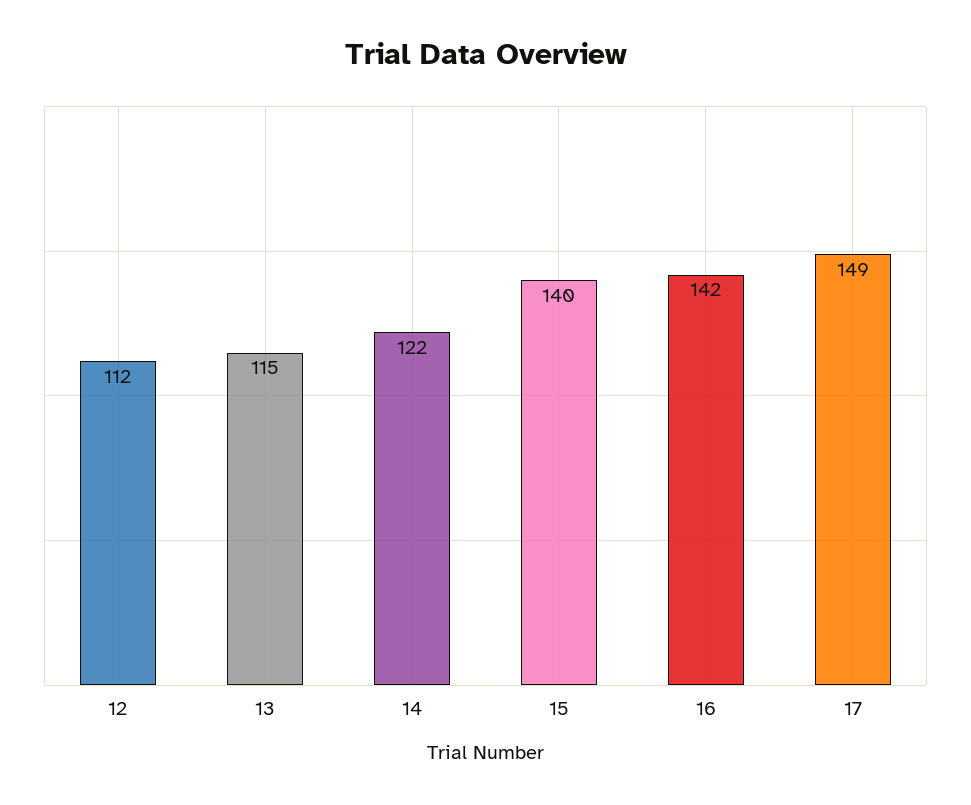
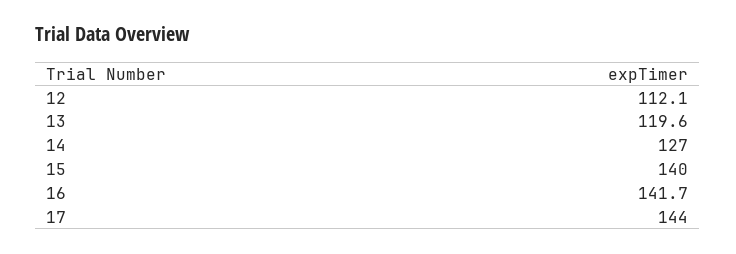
13: 115 -> 119.6
14: 122 -> 127
17: 149 -> 144

